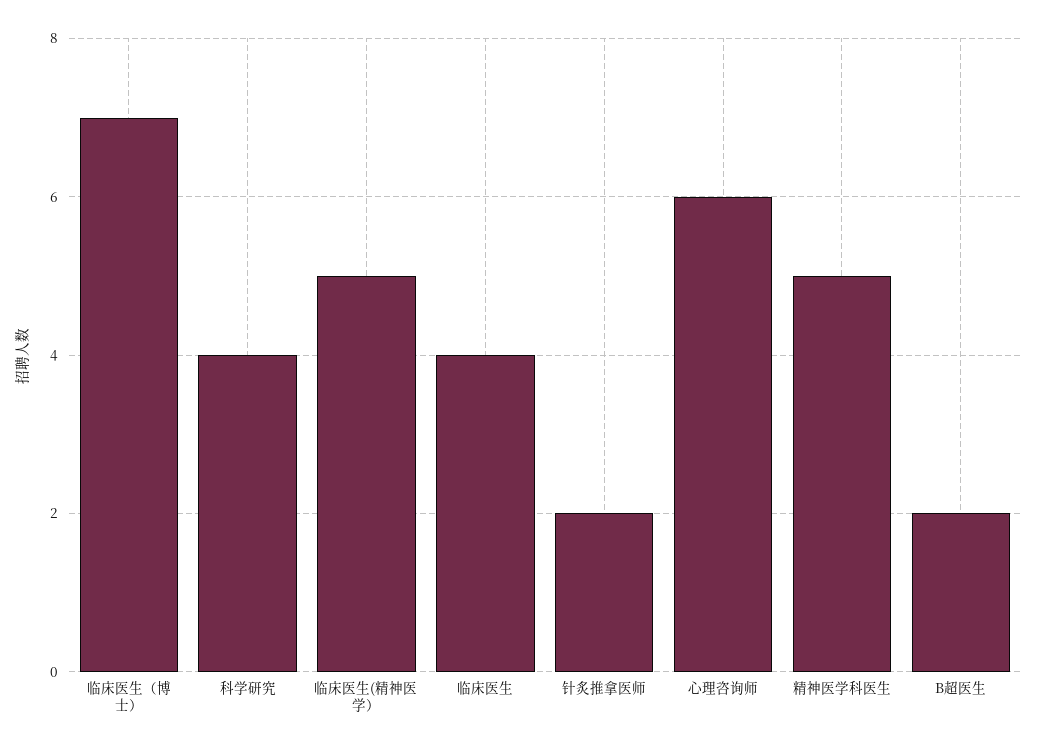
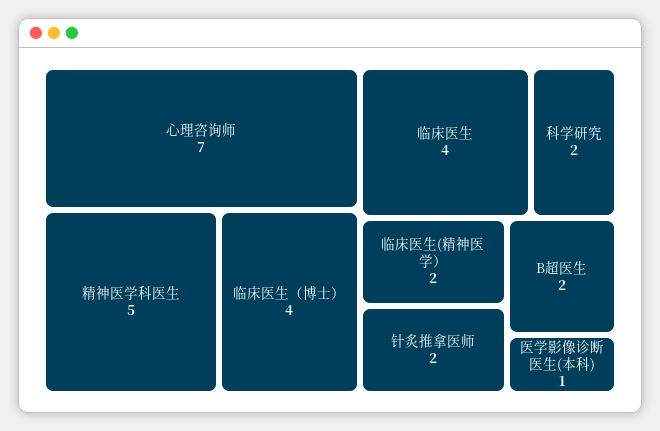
临床医生（博士）: 7 -> 4
科学研究: 4 -> 2
临床医生(精神医学）: 5 -> 2
心理咨询师: 6 -> 7
医学影像诊断医生(本科): none -> 1

